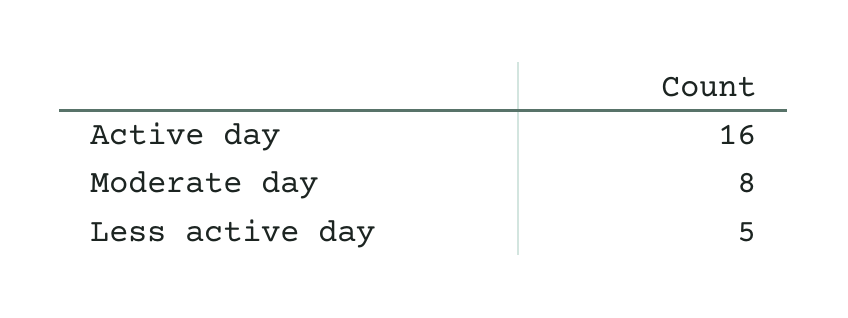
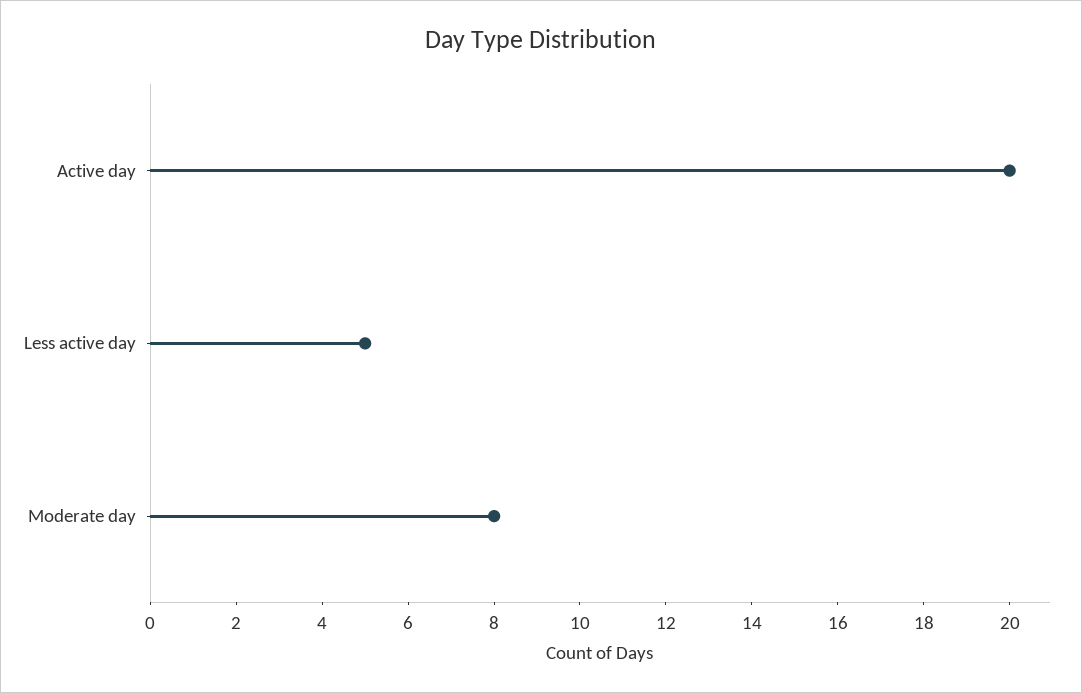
Active day: 16 -> 20

